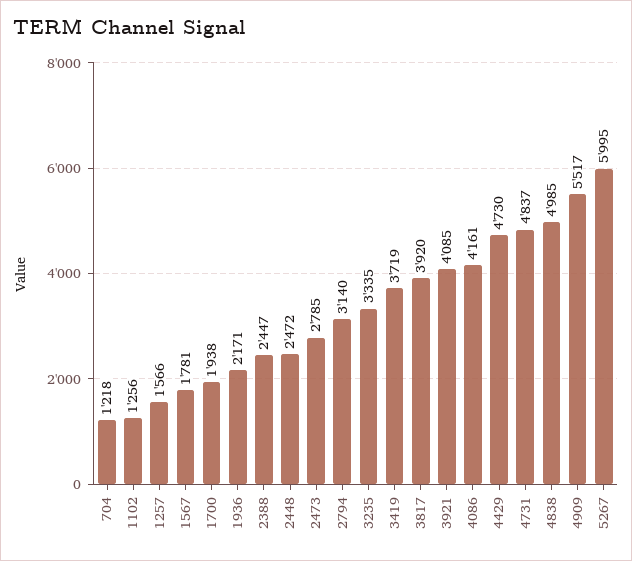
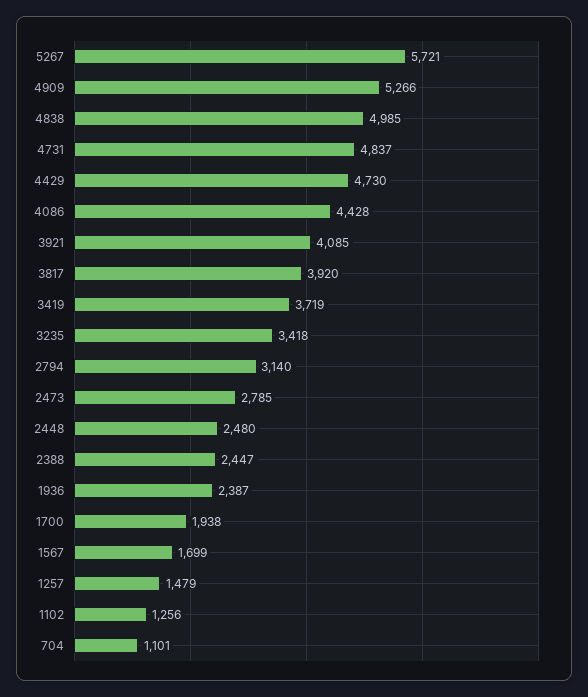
704: 1218 -> 1101
1257: 1566 -> 1479
1567: 1781 -> 1699
1936: 2171 -> 2387
2448: 2472 -> 2480
3235: 3335 -> 3418
4086: 4161 -> 4428
4909: 5517 -> 5266
5267: 5995 -> 5721

